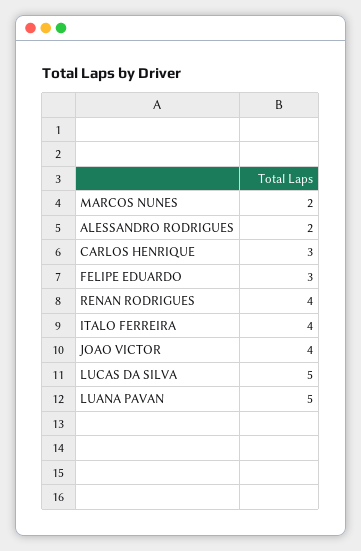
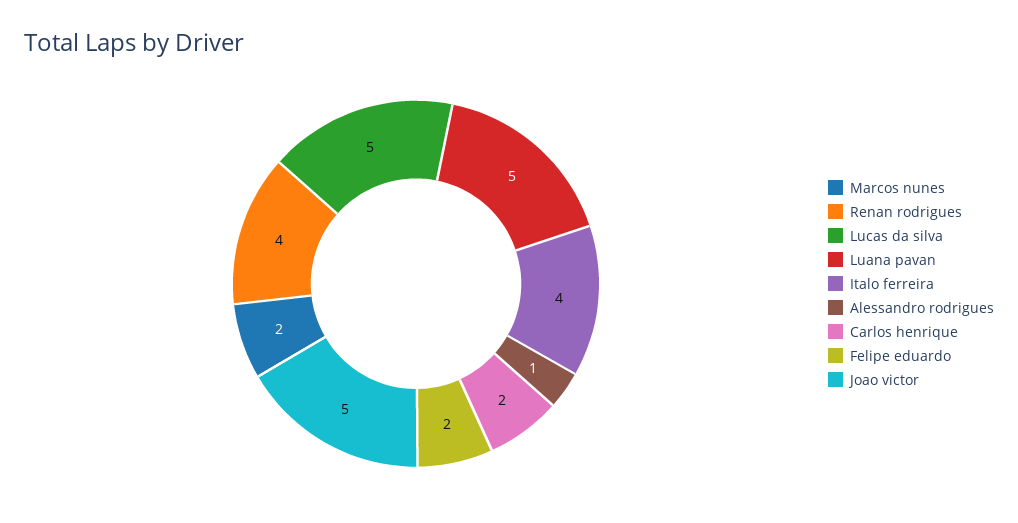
ALESSANDRO RODRIGUES: 2 -> 1
CARLOS HENRIQUE: 3 -> 2
FELIPE EDUARDO: 3 -> 2
JOAO VICTOR: 4 -> 5

